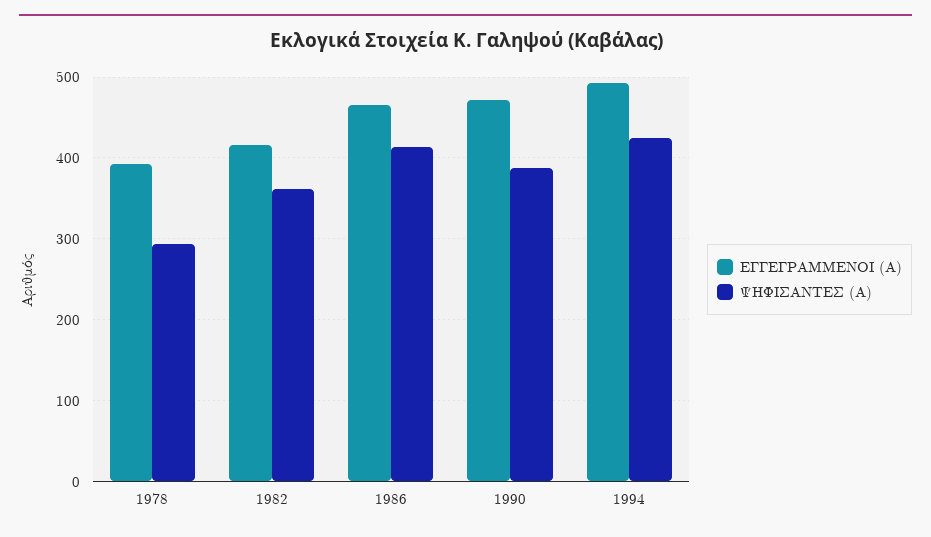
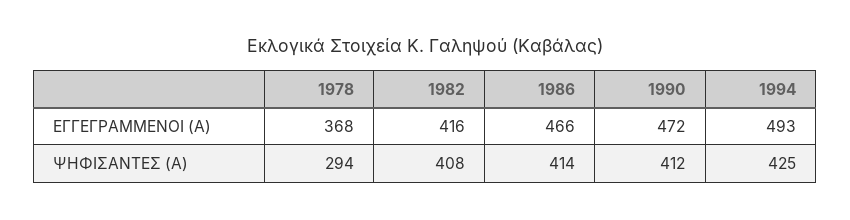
ΕΓΓΕΓΡΑΜΜΕΝΟΙ (Α), 1978: 390 -> 368
ΨΗΦΙΣΑΝΤΕΣ (Α), 1982: 360 -> 408
ΨΗΦΙΣΑΝΤΕΣ (Α), 1990: 390 -> 412

